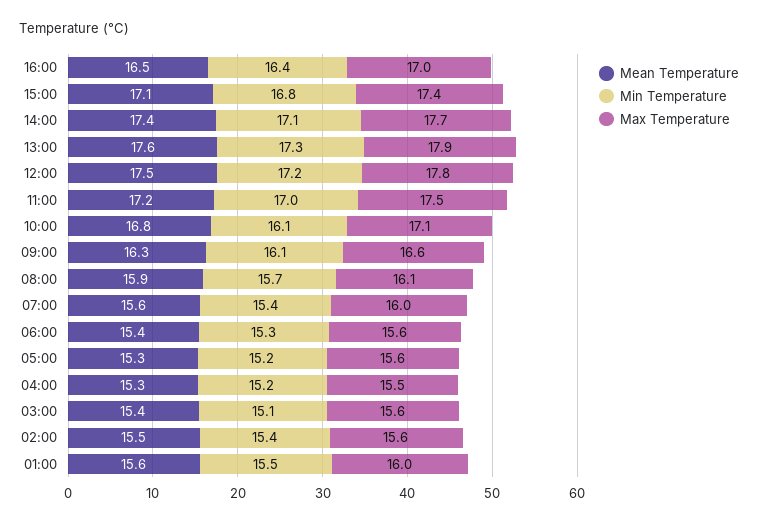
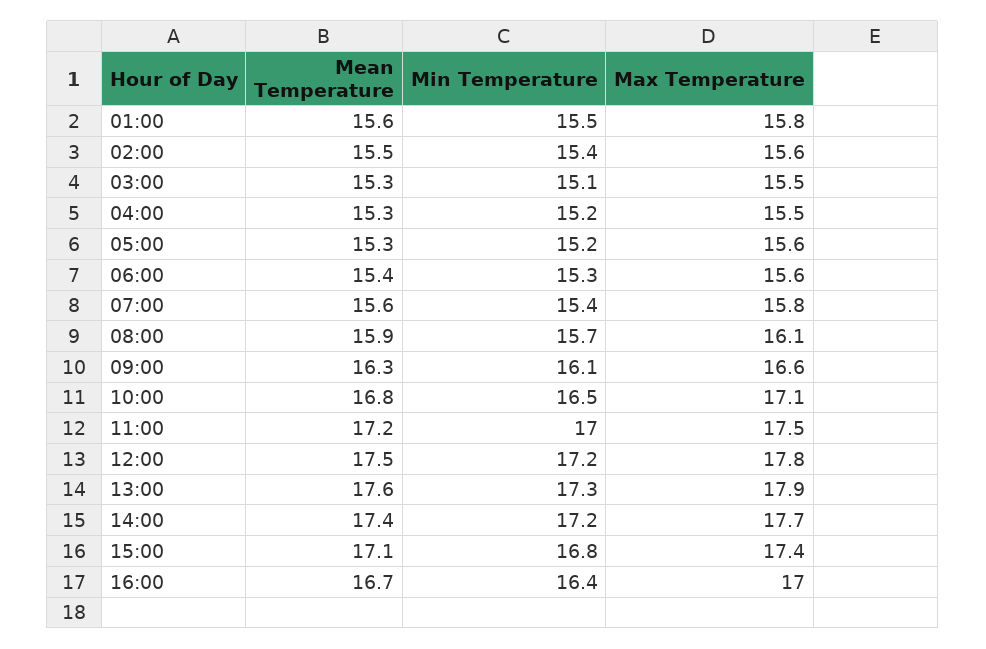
Mean Temperature, 16:00: 16.5 -> 16.7
Min Temperature, 14:00: 17.1 -> 17.2
Min Temperature, 10:00: 16.1 -> 16.5
Max Temperature, 07:00: 16 -> 15.8
Mean Temperature, 03:00: 15.4 -> 15.3
Max Temperature, 03:00: 15.6 -> 15.5
Max Temperature, 01:00: 16 -> 15.8

